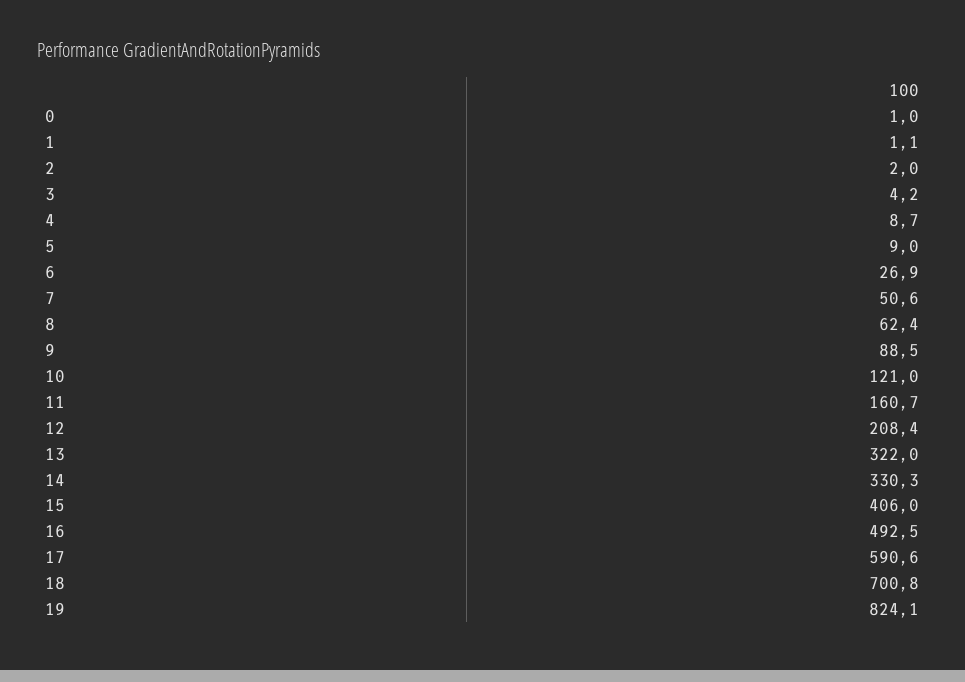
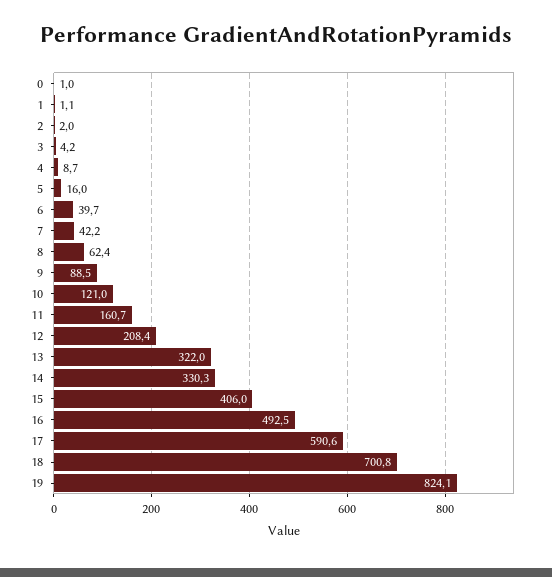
5: 9 -> 16
6: 26.9 -> 39.7
7: 50.6 -> 42.2

